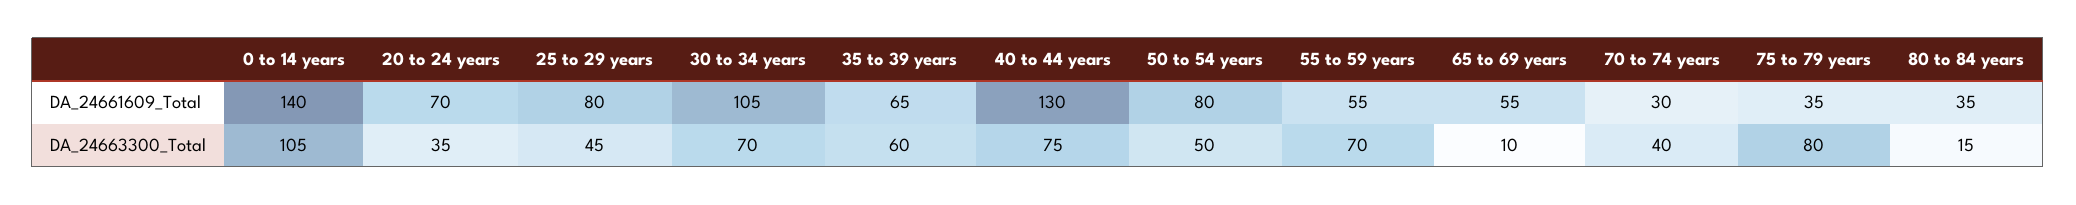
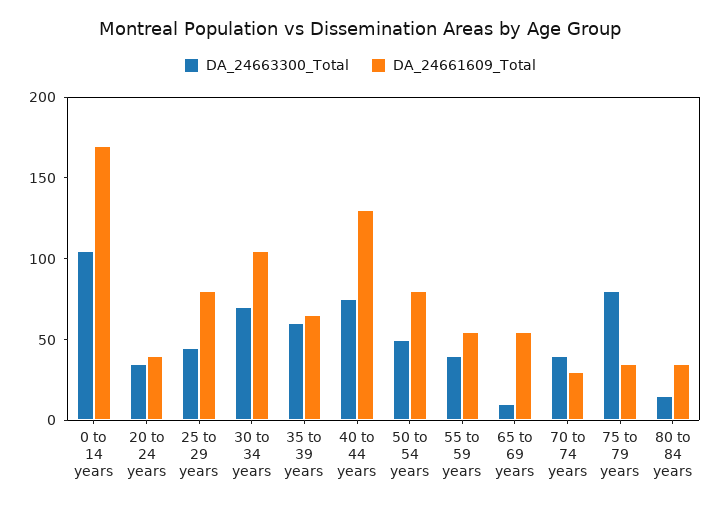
DA_24661609_Total, 0 to 14 years: 140 -> 170
DA_24661609_Total, 20 to 24 years: 70 -> 40
DA_24663300_Total, 55 to 59 years: 70 -> 40

